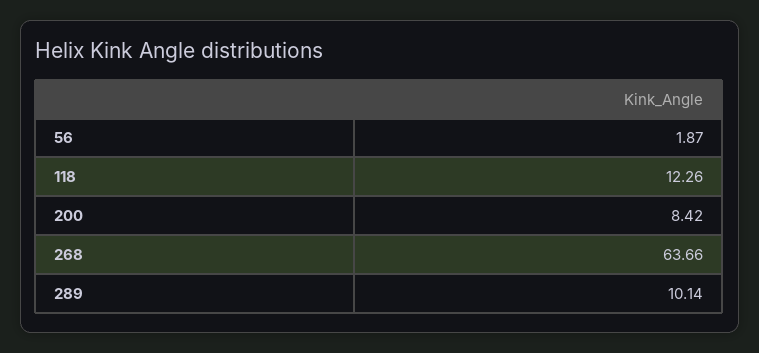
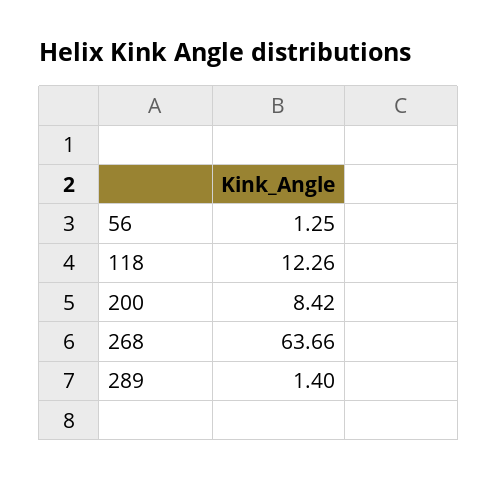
56: 1.87 -> 1.25
289: 10.14 -> 1.4

